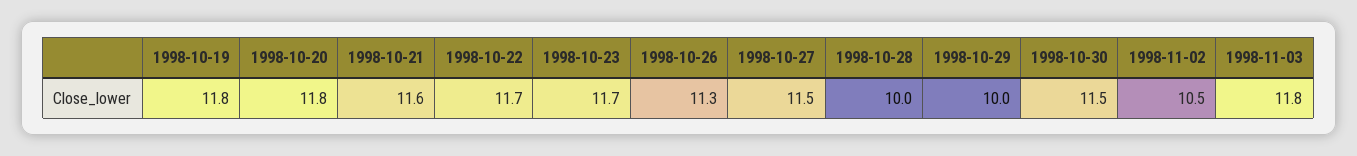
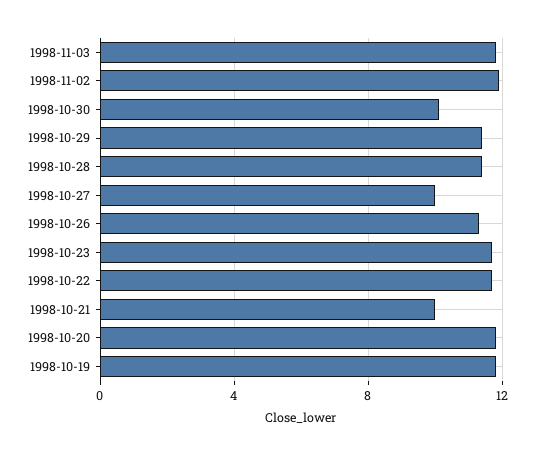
1998-10-21: 11.6 -> 10
1998-10-27: 11.5 -> 10
1998-10-28: 10 -> 11.5
1998-10-29: 10 -> 11.5
1998-10-30: 11.5 -> 10
1998-11-02: 10.5 -> 12

